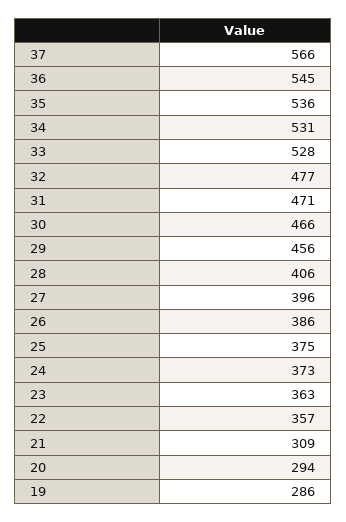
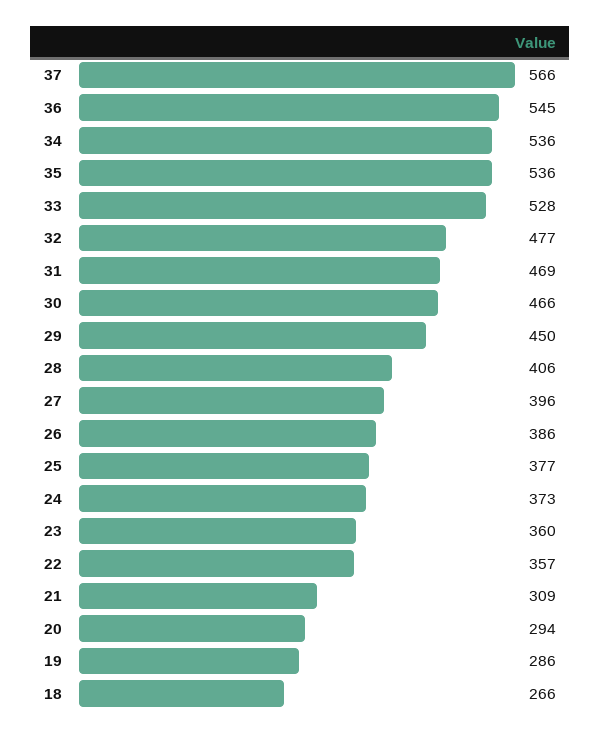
34: 531 -> 536
31: 471 -> 469
29: 456 -> 450
25: 375 -> 377
23: 363 -> 360
18: none -> 266

